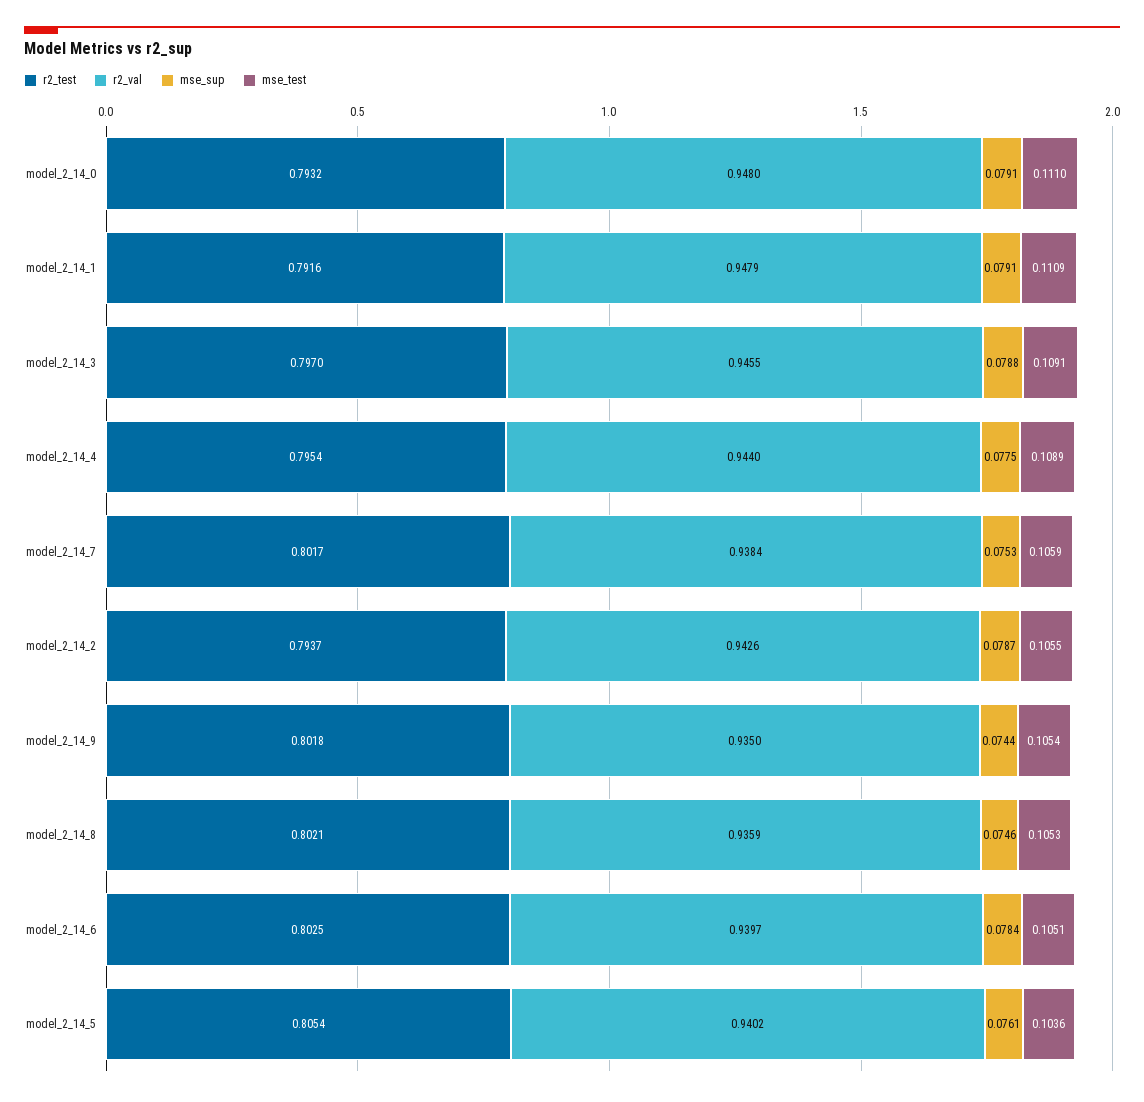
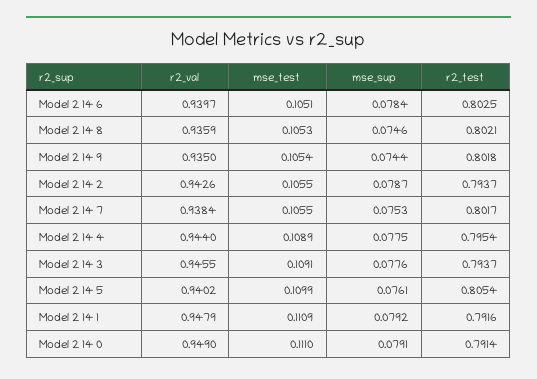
r2_test, model_2_14_0: 0.7932 -> 0.7914
r2_val, model_2_14_0: 0.948 -> 0.949
mse_sup, model_2_14_1: 0.0791 -> 0.0792
r2_test, model_2_14_3: 0.797 -> 0.7937
mse_sup, model_2_14_3: 0.0788 -> 0.0776
mse_test, model_2_14_7: 0.1059 -> 0.1055
mse_test, model_2_14_5: 0.1036 -> 0.1099

